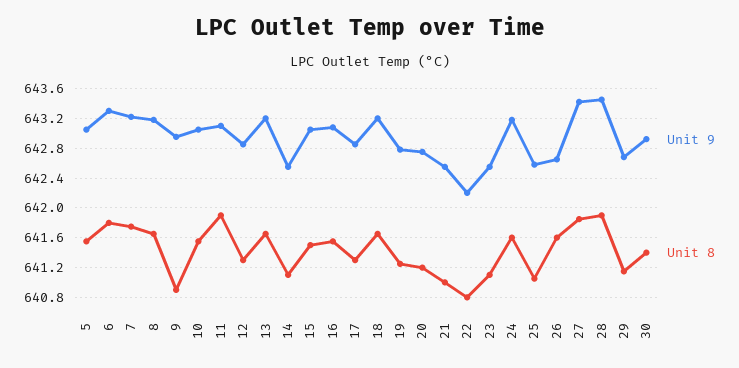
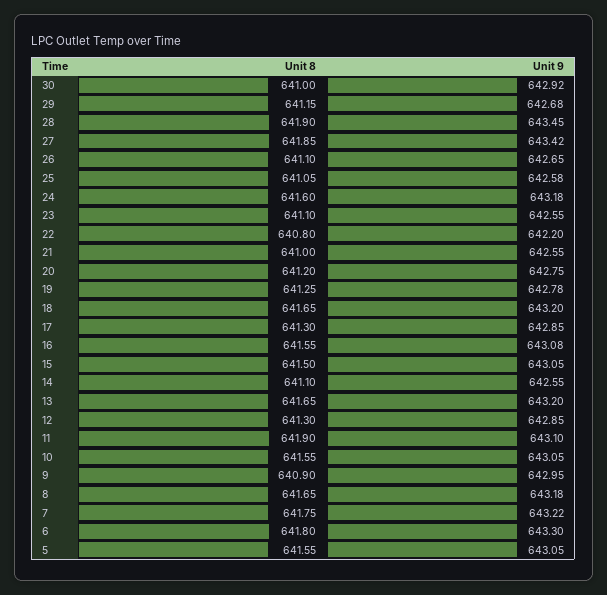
Unit 8, 26: 641.6 -> 641.1
Unit 8, 30: 641.4 -> 641

